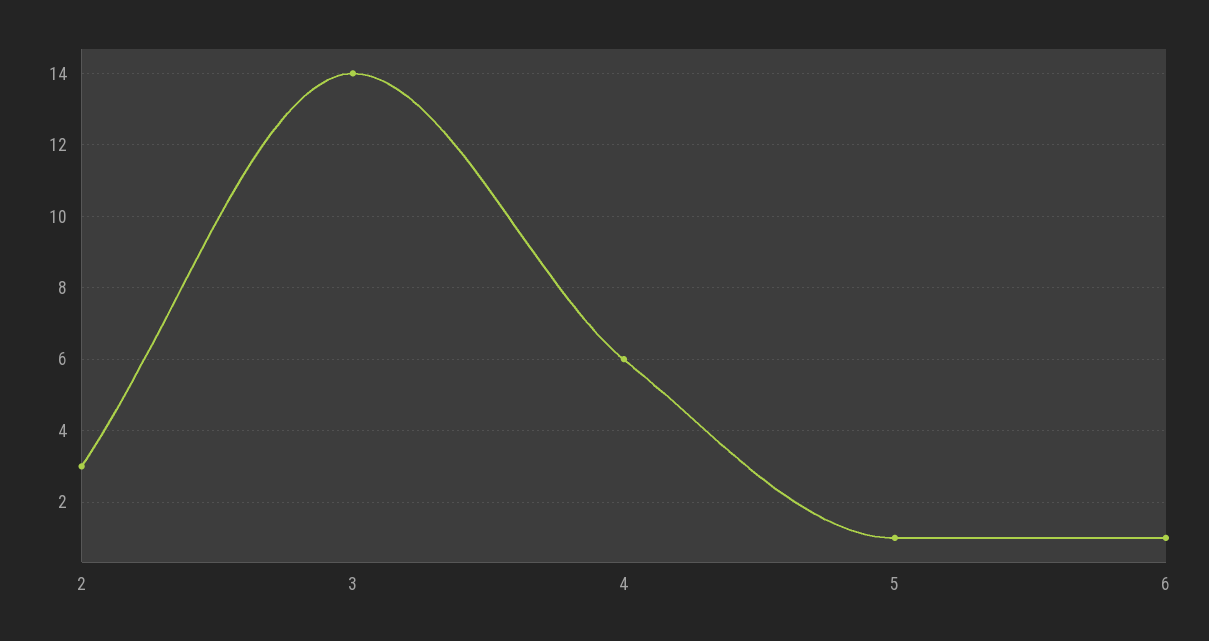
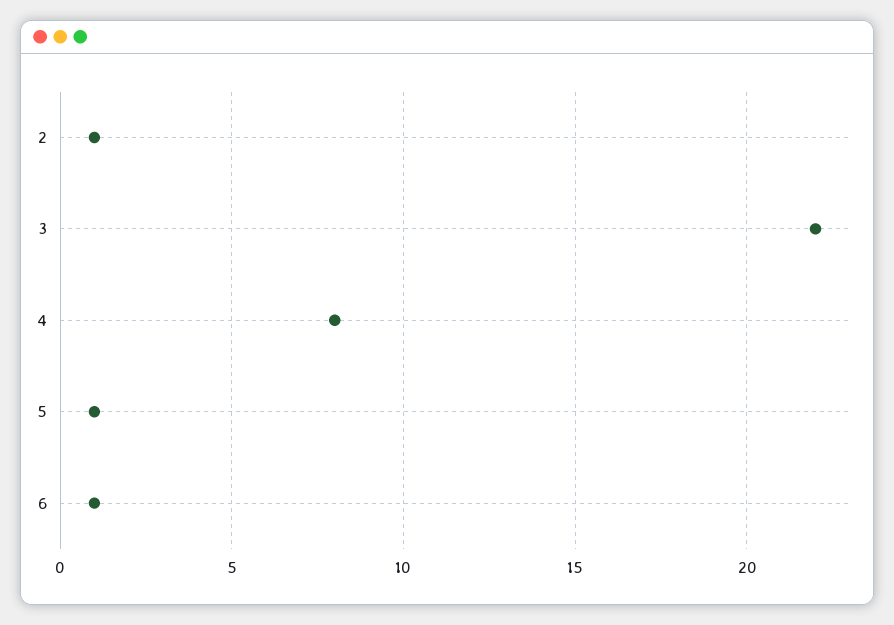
2: 3 -> 1
3: 14 -> 22
4: 6 -> 8

